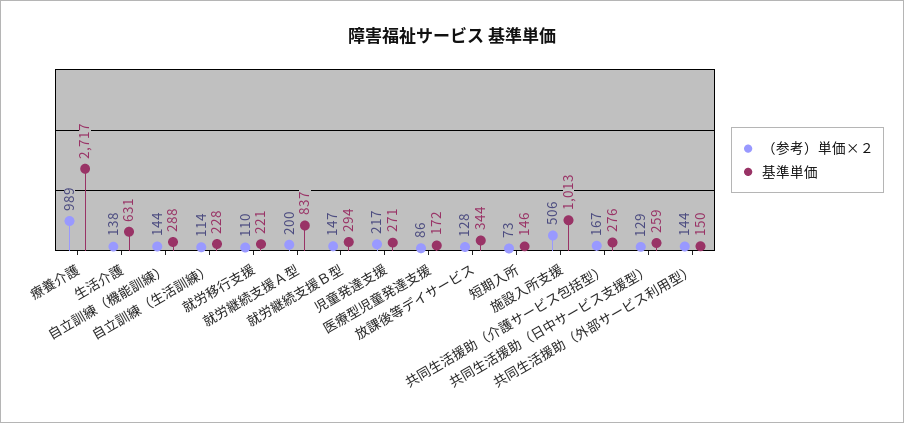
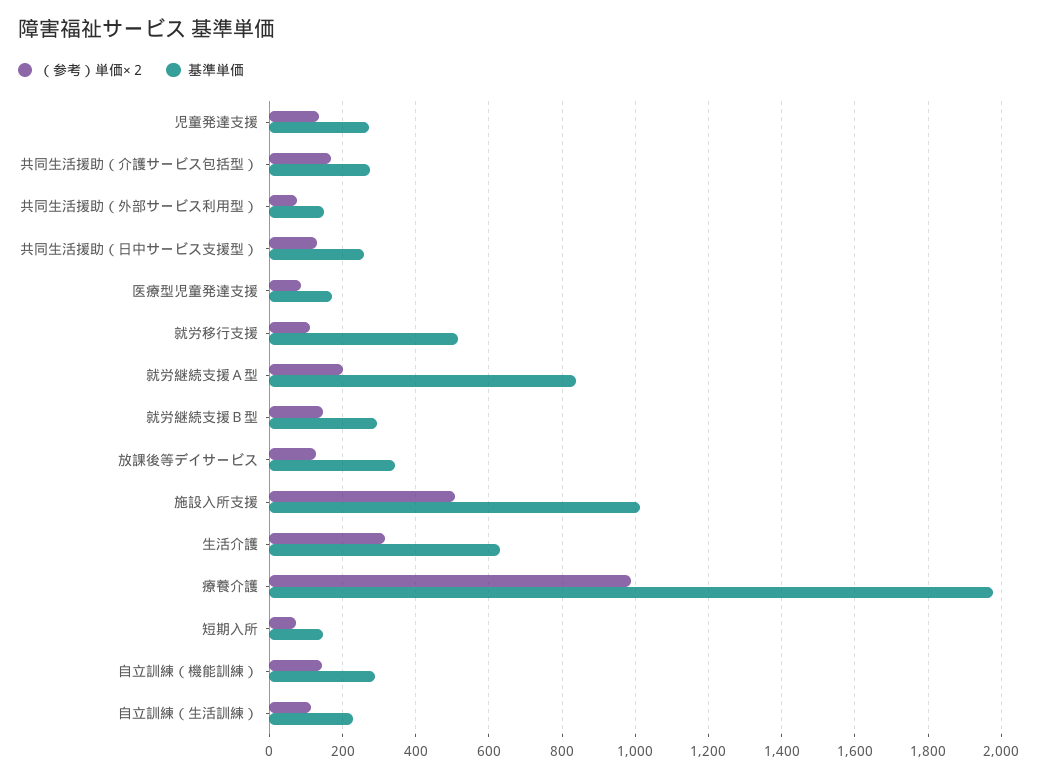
基準単価, 療養介護: 2717 -> 1980
（参考）単価×２, 生活介護: 138 -> 320
基準単価, 就労移行支援: 221 -> 520
（参考）単価×２, 児童発達支援: 217 -> 140
（参考）単価×２, 共同生活援助（外部サービス利用型）: 144 -> 80

